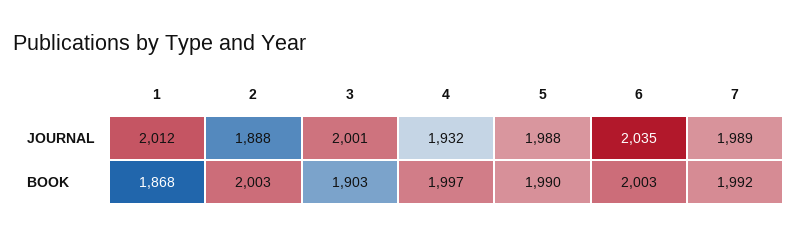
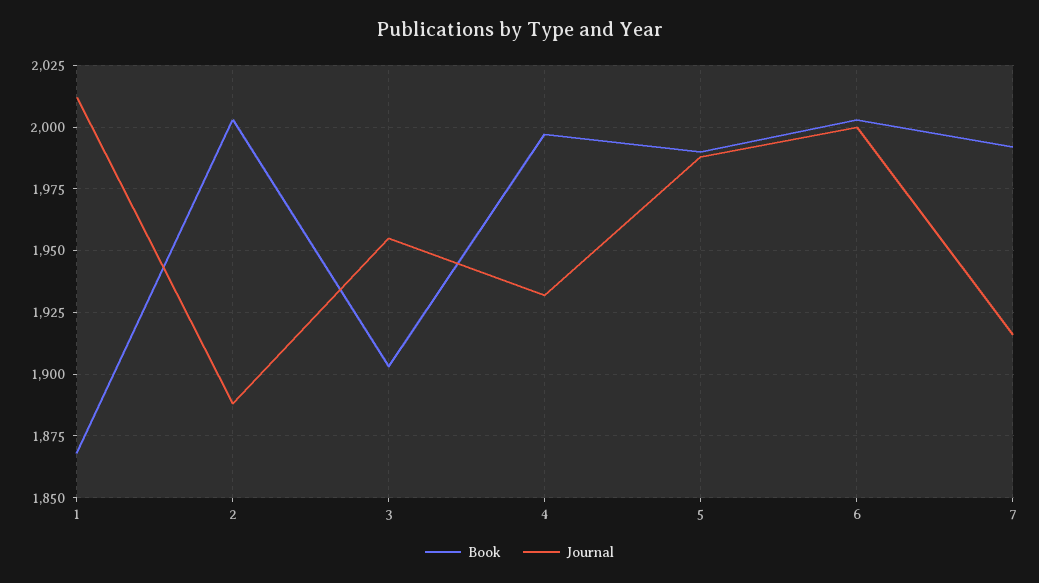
JOURNAL, 3: 2001 -> 1955
JOURNAL, 6: 2035 -> 2000
JOURNAL, 7: 1989 -> 1915

